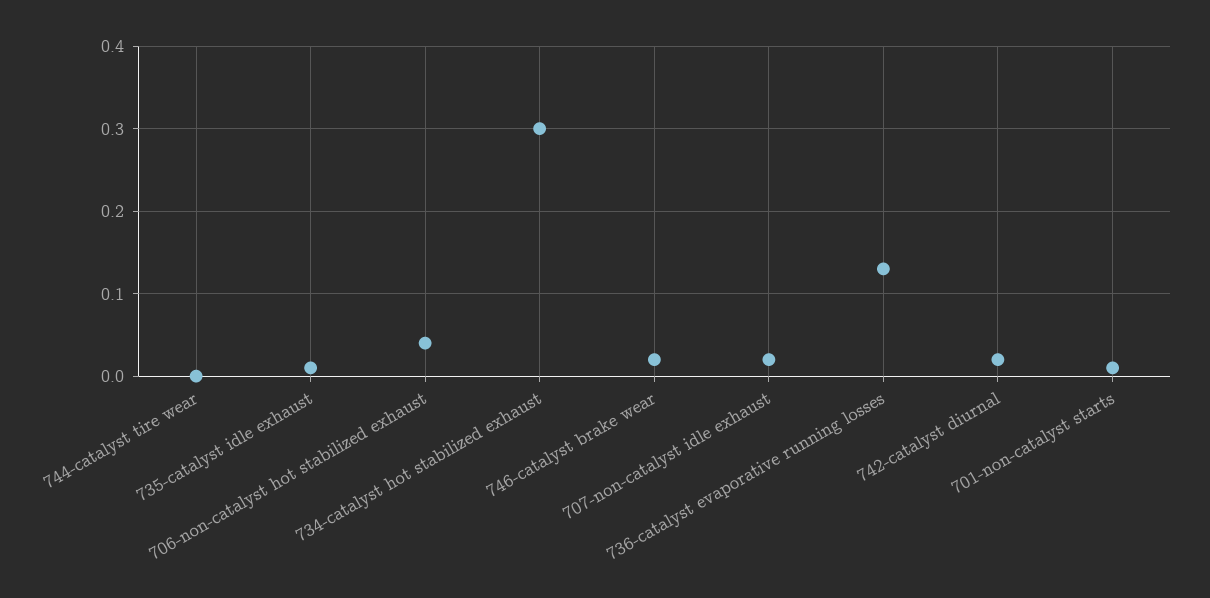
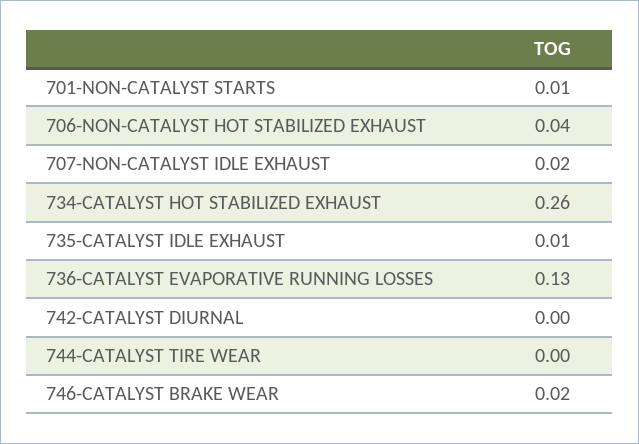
734-catalyst hot stabilized exhaust: 0.3 -> 0.26
742-catalyst diurnal: 0.02 -> 0

